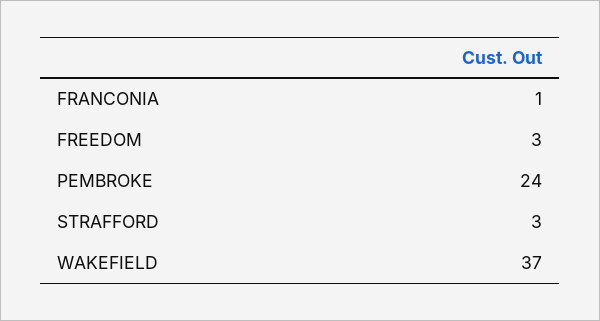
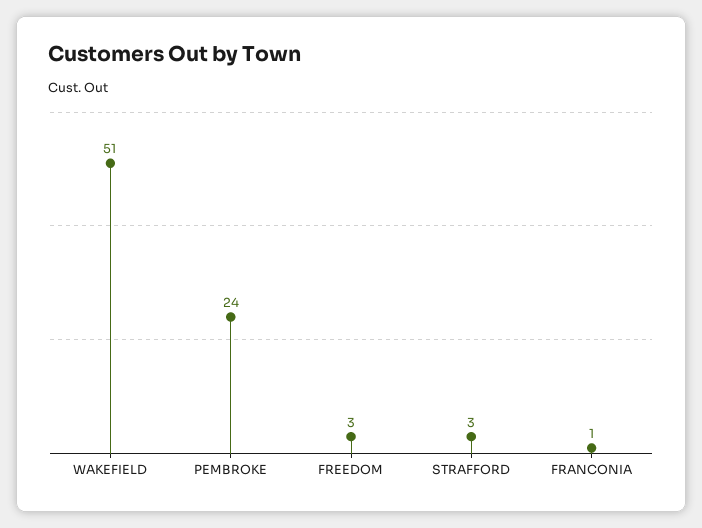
WAKEFIELD: 37 -> 51

